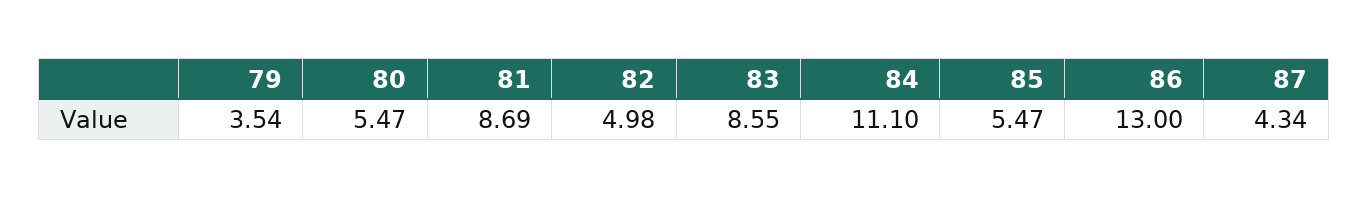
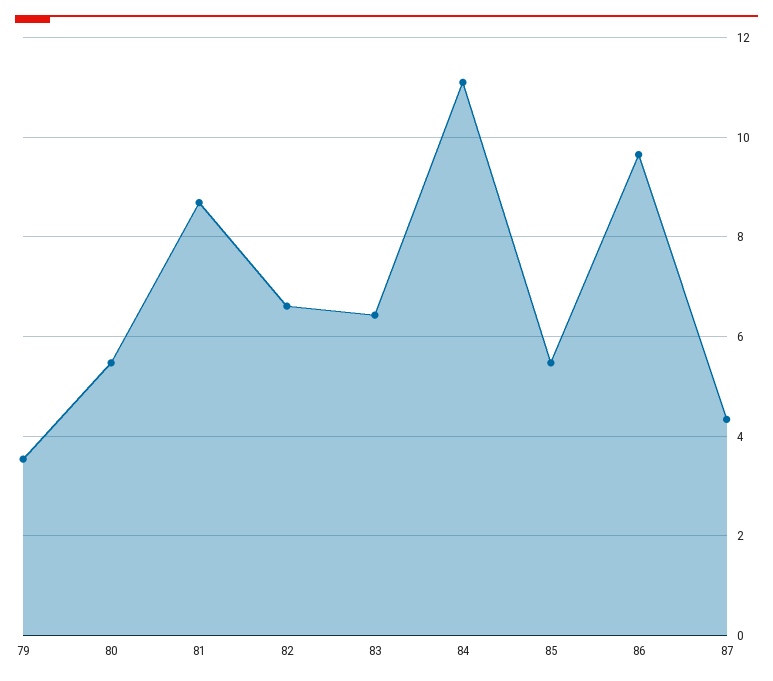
82: 4.98 -> 6.6
83: 8.55 -> 6.4
86: 13 -> 9.6

